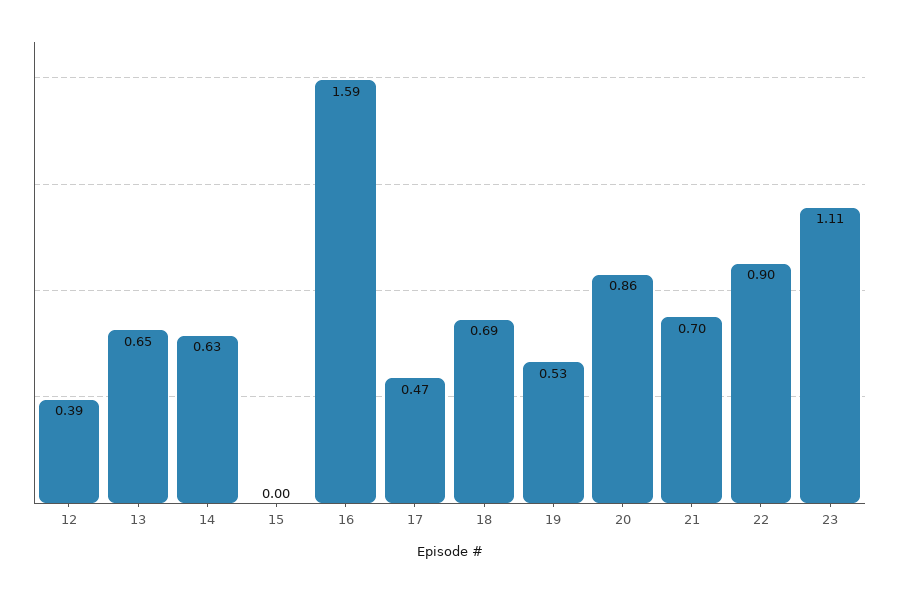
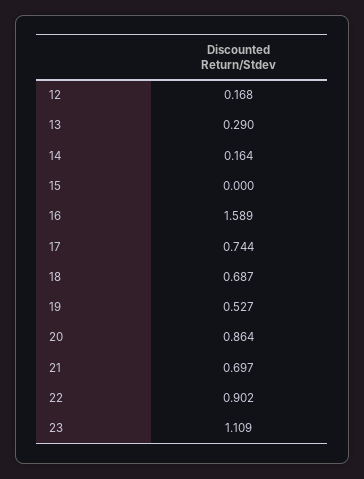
12: 0.39 -> 0.168
13: 0.65 -> 0.29
14: 0.63 -> 0.164
17: 0.47 -> 0.744

